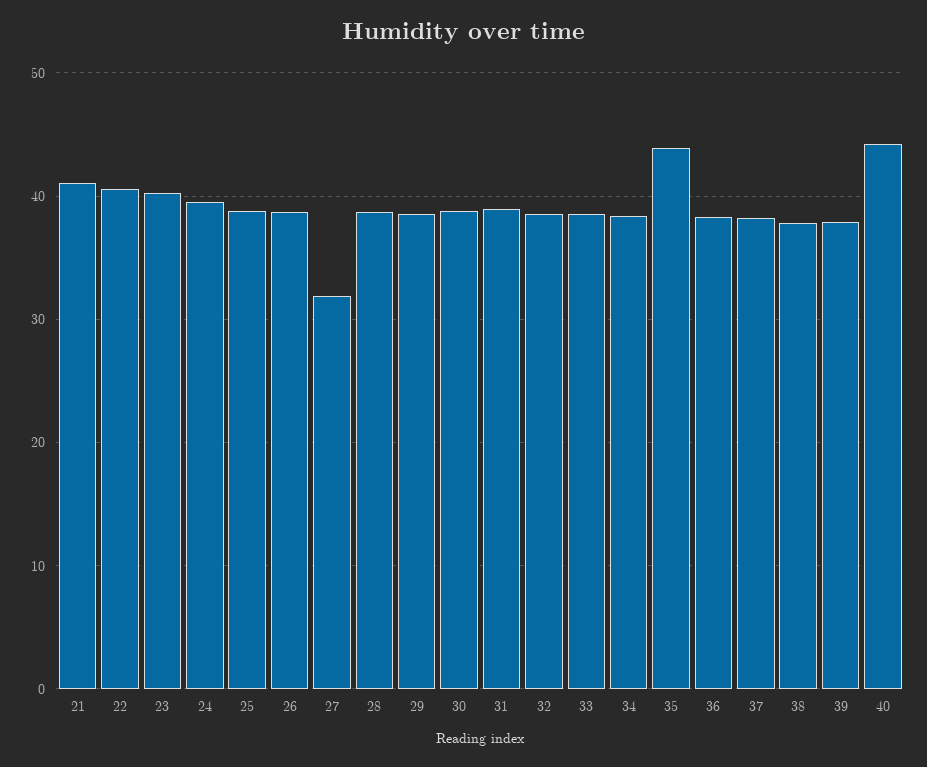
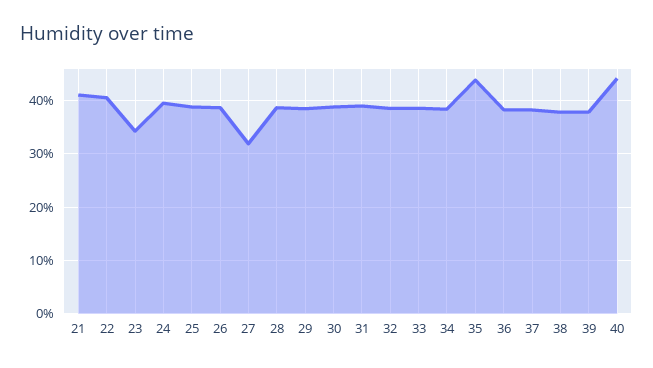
23: 40 -> 34

